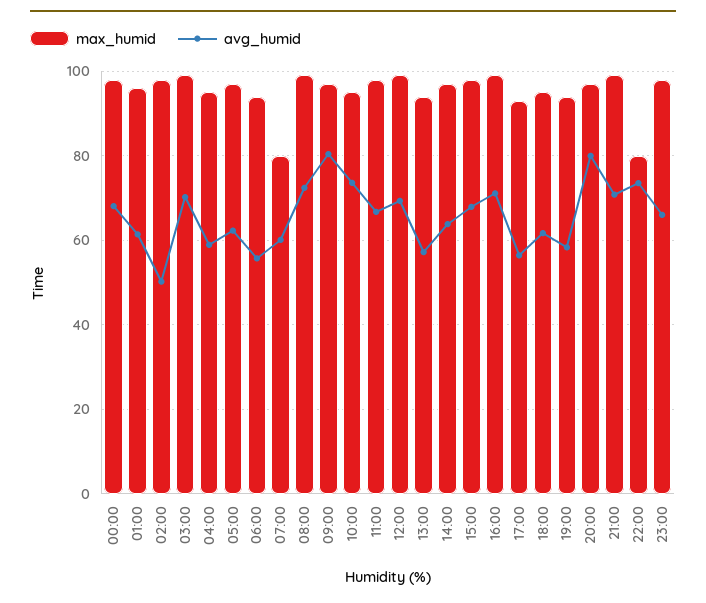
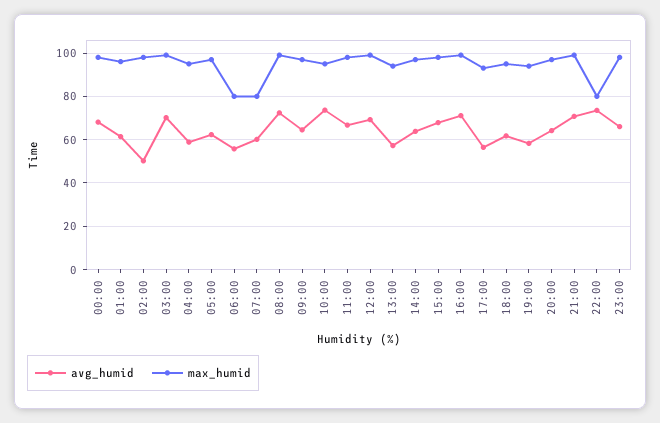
max_humid, 06:00: 94 -> 80
avg_humid, 09:00: 80 -> 65
avg_humid, 20:00: 80 -> 65

